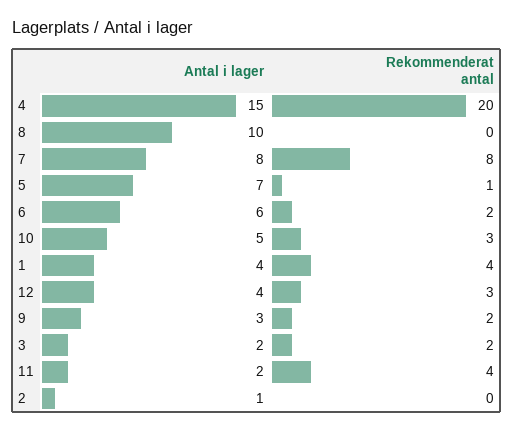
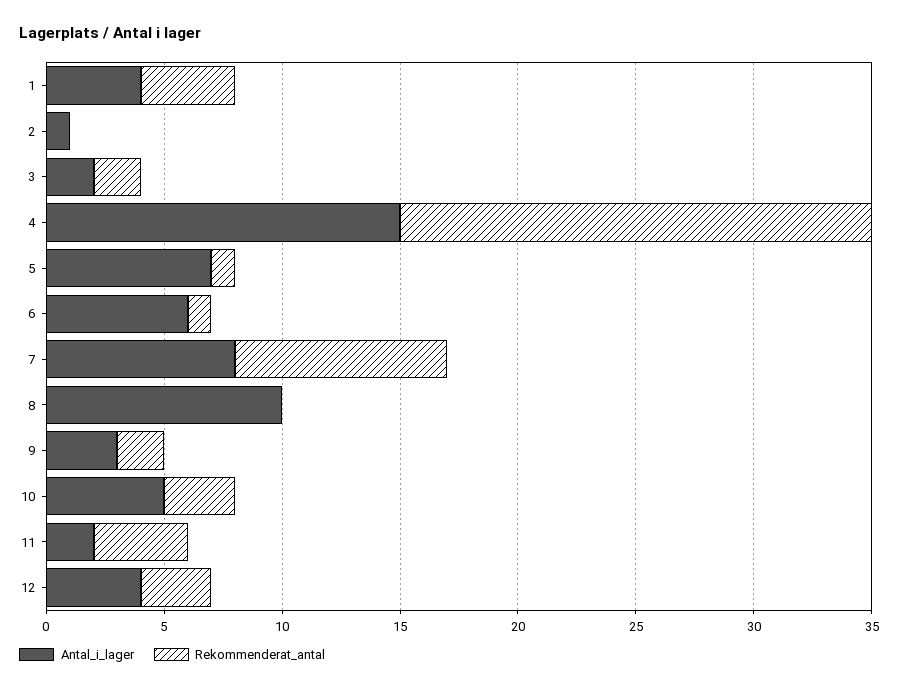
Rekommenderat antal, 7: 8 -> 9
Rekommenderat antal, 6: 2 -> 1

